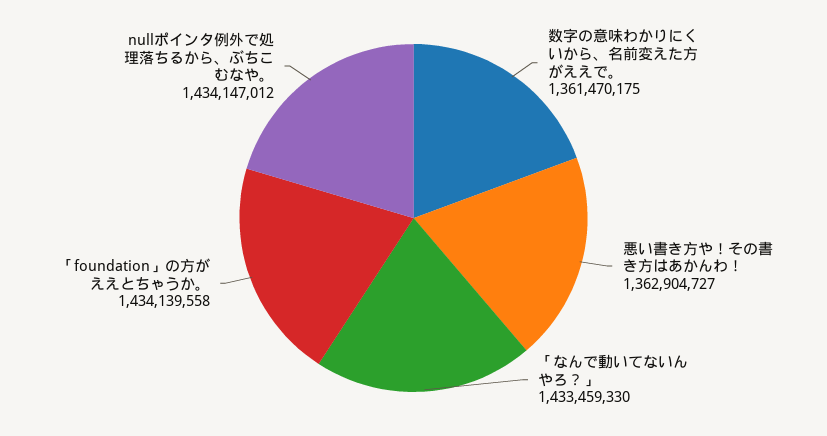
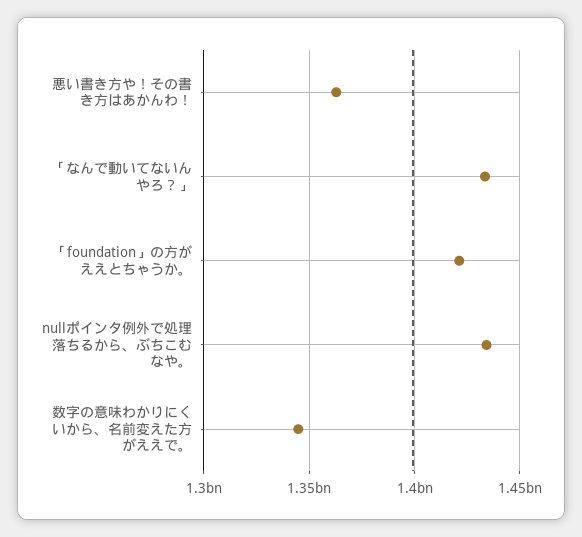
数字の意味わかりにくいから、名前変えた方がええで。: 1361470175 -> 1345000000
「foundation」の方がええとちゃうか。: 1434139558 -> 1420000000

